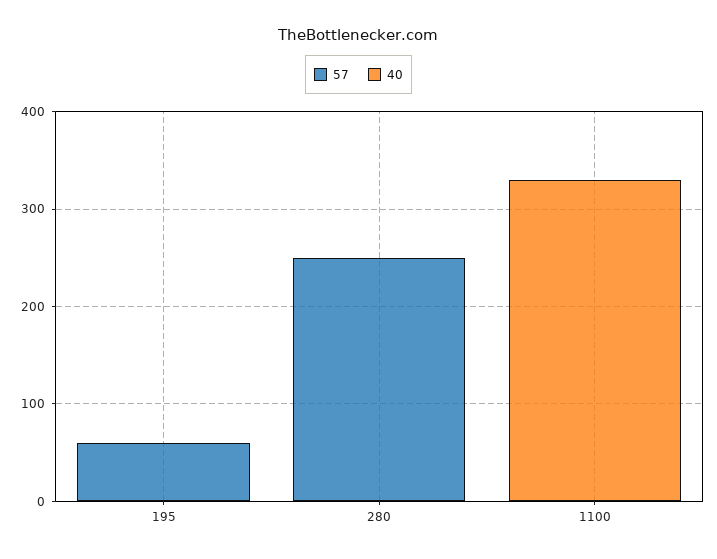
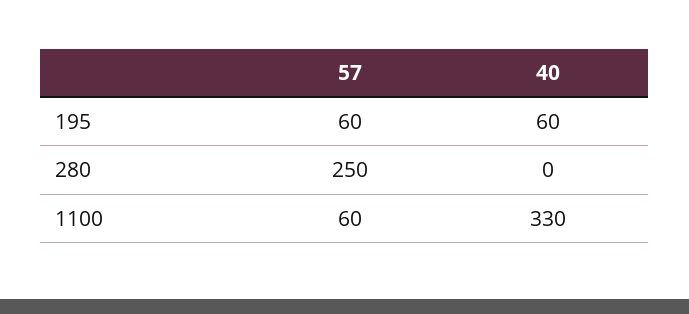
40, 195: 0 -> 60
57, 1100: 0 -> 60

